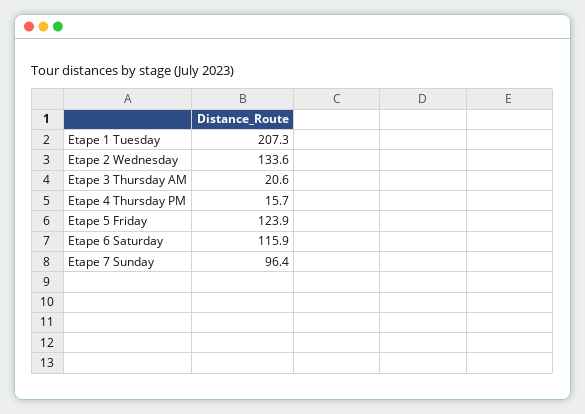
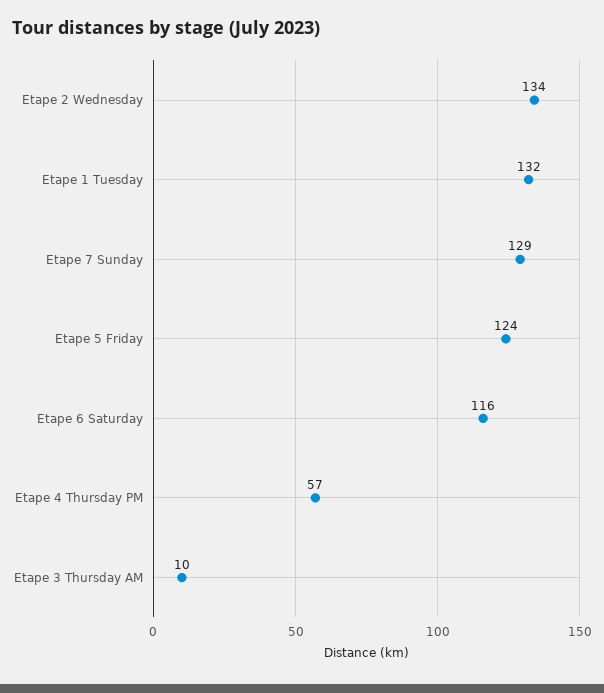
Etape 1 Tuesday: 207.3 -> 132
Etape 3 Thursday AM: 20.6 -> 10
Etape 4 Thursday PM: 15.7 -> 57
Etape 7 Sunday: 96.4 -> 129

